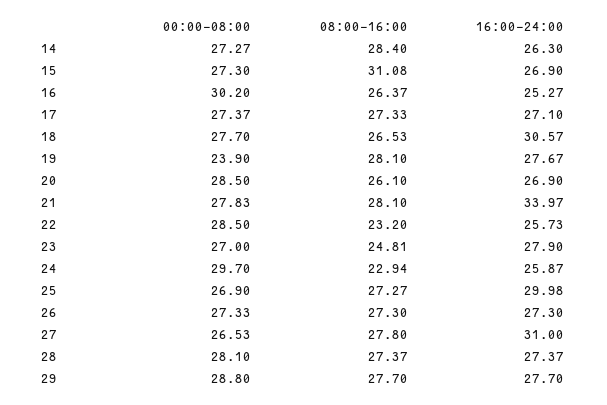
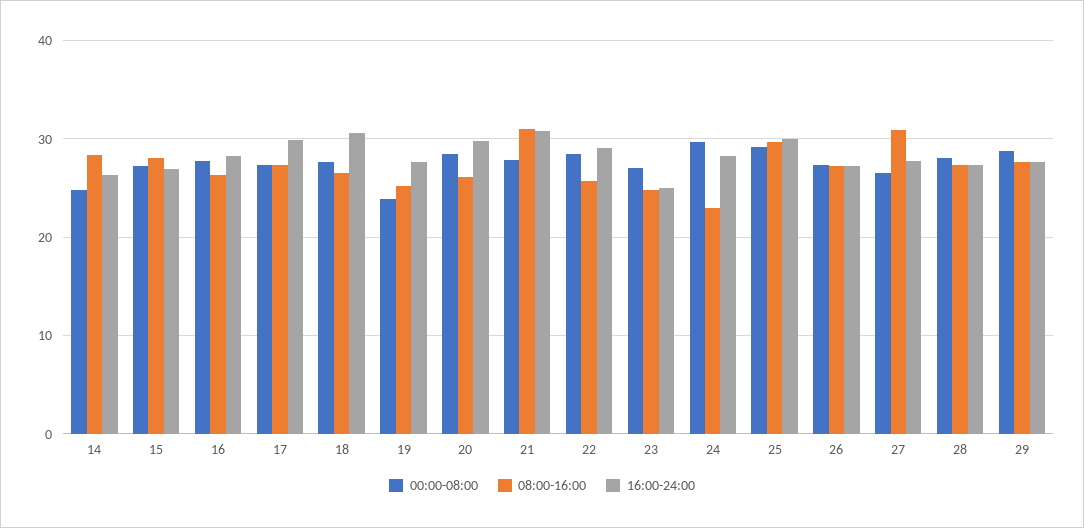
00:00-08:00, 14: 27.27 -> 25
08:00-16:00, 15: 31.08 -> 28
00:00-08:00, 16: 30.2 -> 28
16:00-24:00, 16: 25.27 -> 28
16:00-24:00, 17: 27.1 -> 30
08:00-16:00, 19: 28.1 -> 25
16:00-24:00, 20: 26.9 -> 30
08:00-16:00, 21: 28.1 -> 31
16:00-24:00, 21: 33.97 -> 31
08:00-16:00, 22: 23.2 -> 26
16:00-24:00, 22: 25.73 -> 29
16:00-24:00, 23: 27.9 -> 25
16:00-24:00, 24: 25.87 -> 28
00:00-08:00, 25: 26.9 -> 29
08:00-16:00, 25: 27.27 -> 30
08:00-16:00, 27: 27.8 -> 31
16:00-24:00, 27: 31 -> 28

